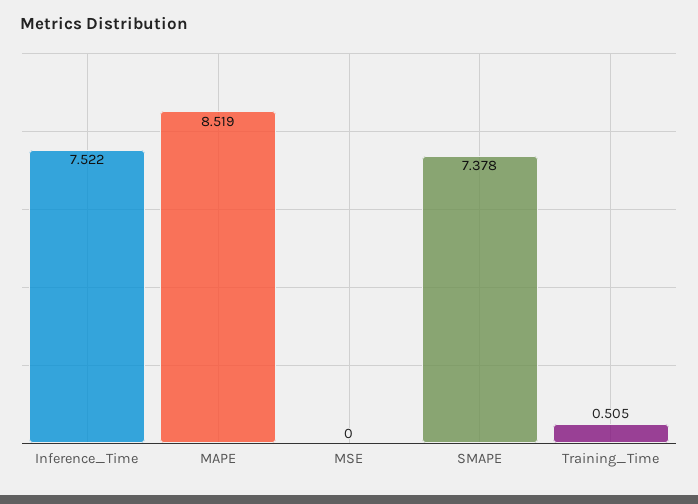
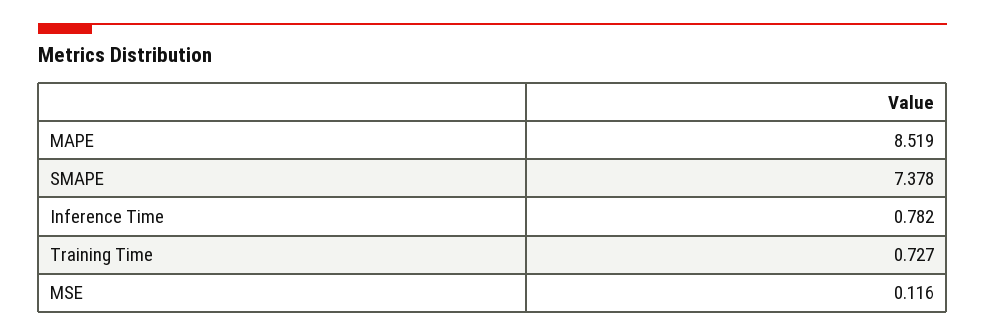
Inference_Time: 7.522 -> 0.782
MSE: 0 -> 0.116
Training_Time: 0.505 -> 0.727

